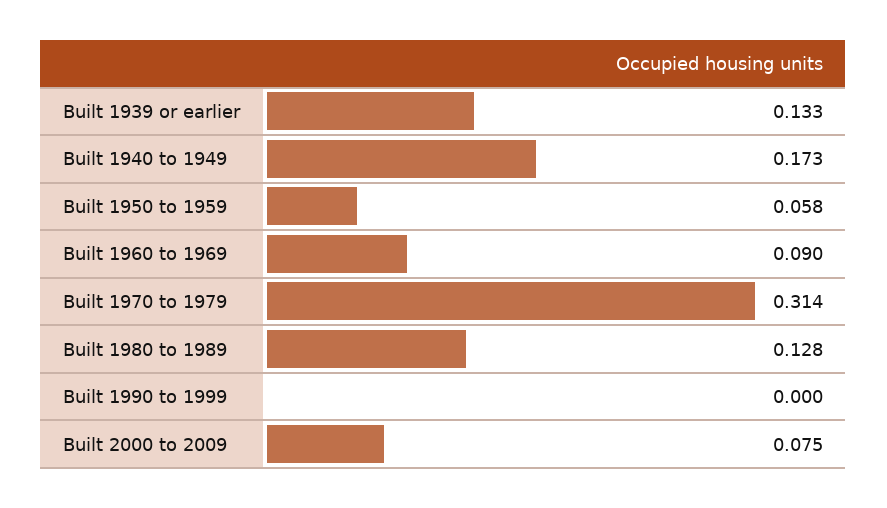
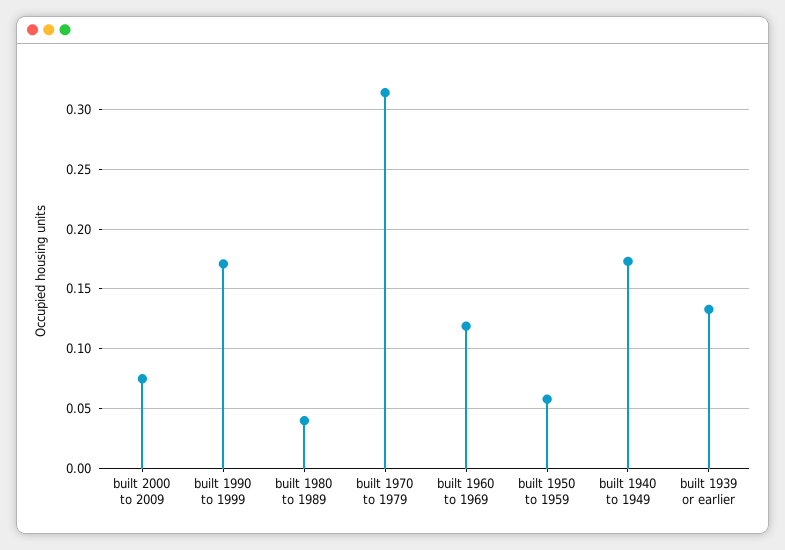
Built 1960 to 1969: 0.09 -> 0.12
Built 1980 to 1989: 0.128 -> 0.04
Built 1990 to 1999: 0 -> 0.17

